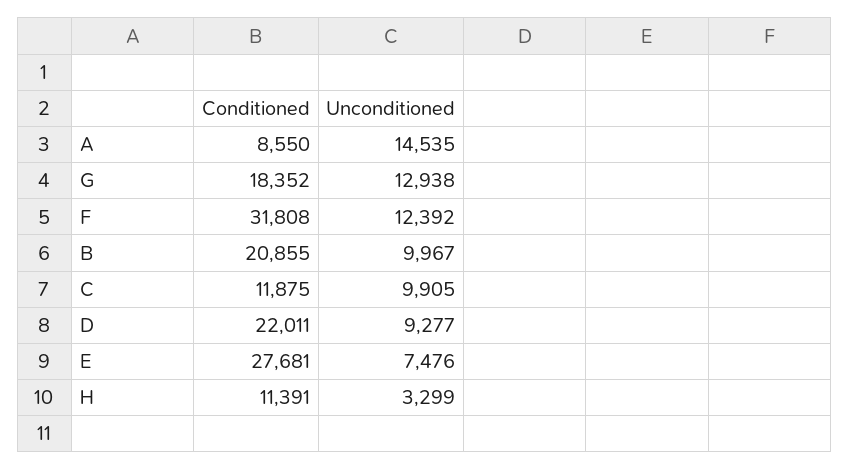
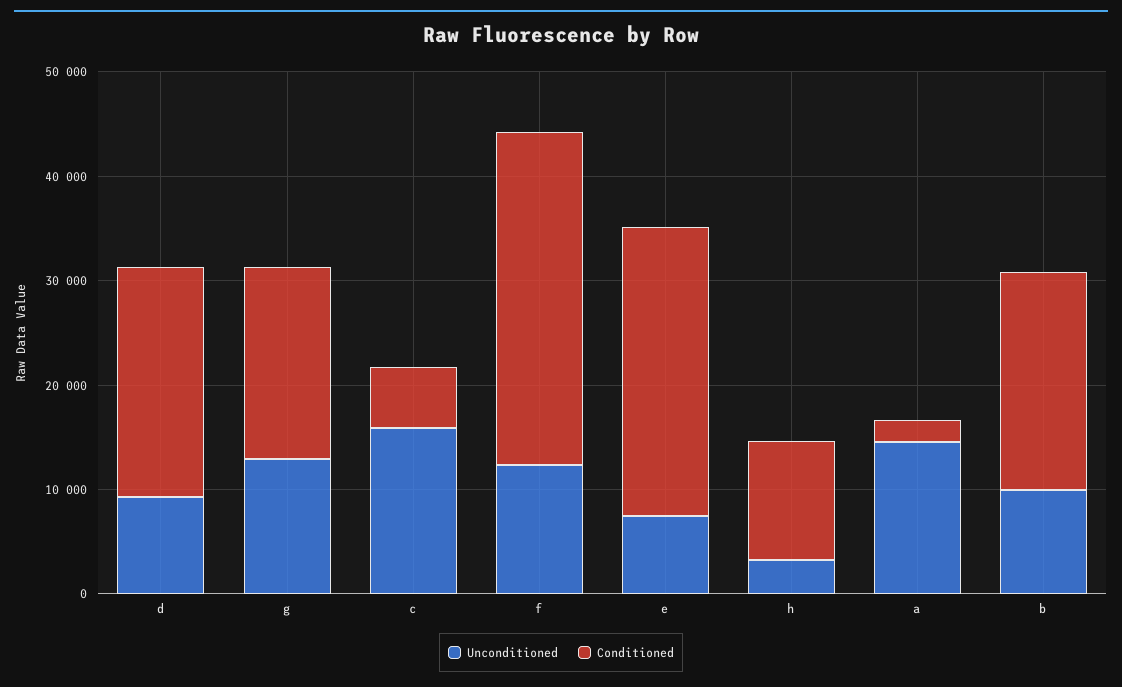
Conditioned, A: 8550 -> 2000
Conditioned, C: 11875 -> 6000
Unconditioned, C: 9905 -> 16000

